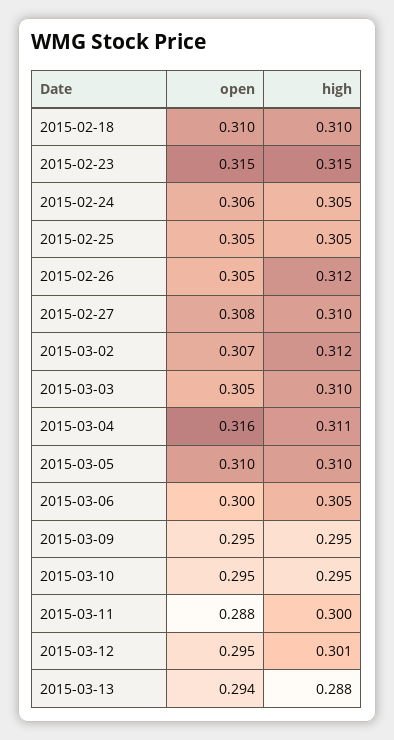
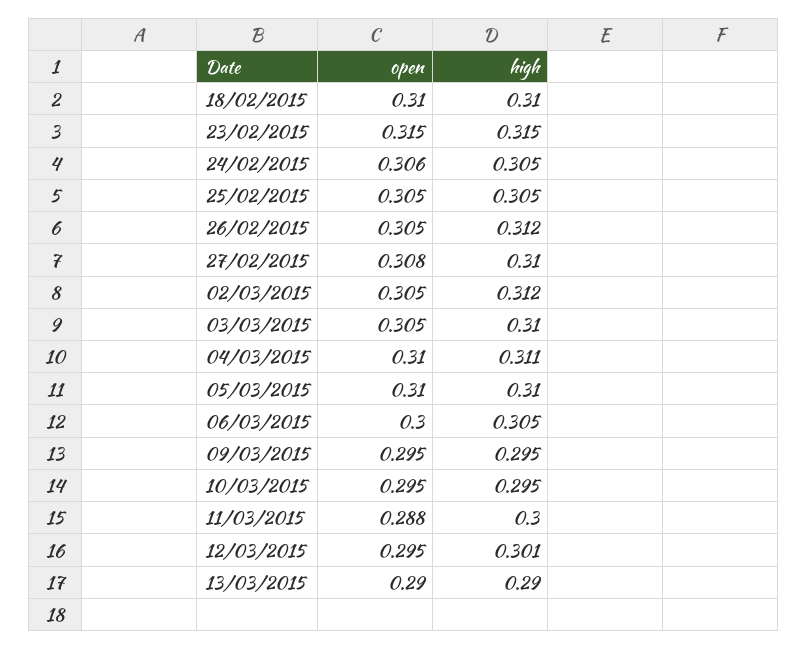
open, 2015-03-02: 0.307 -> 0.305
open, 2015-03-04: 0.316 -> 0.31
open, 2015-03-13: 0.294 -> 0.29
high, 2015-03-13: 0.288 -> 0.29

